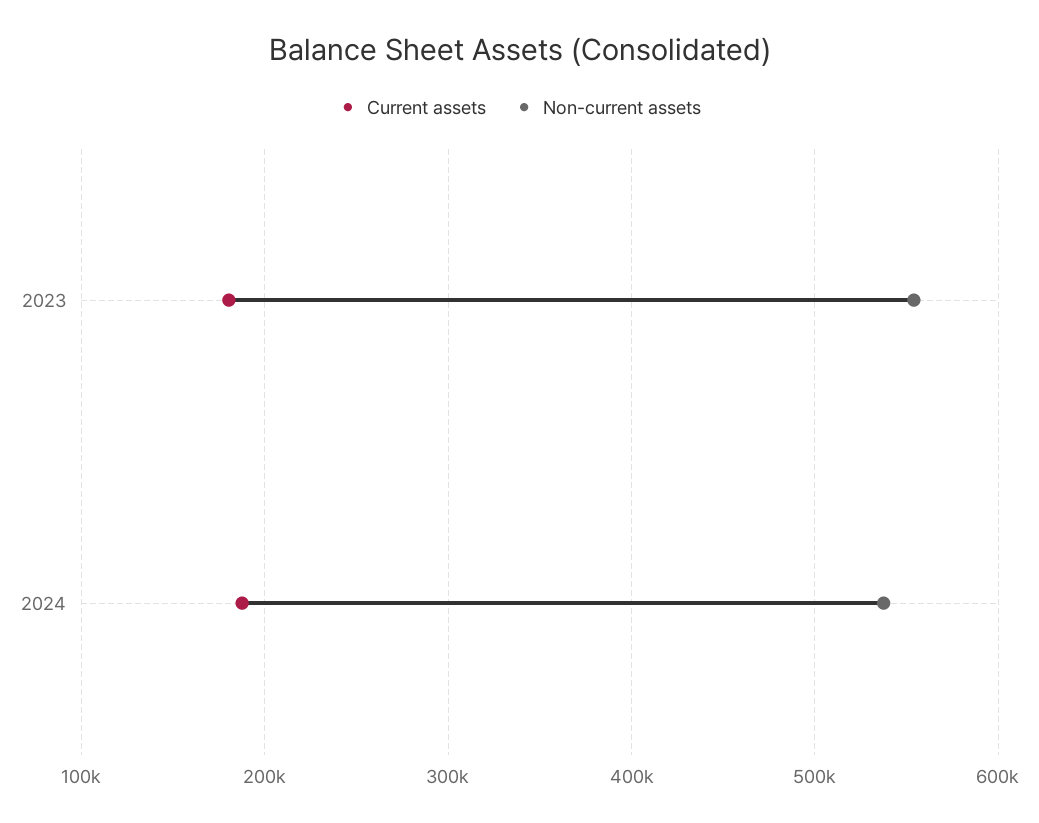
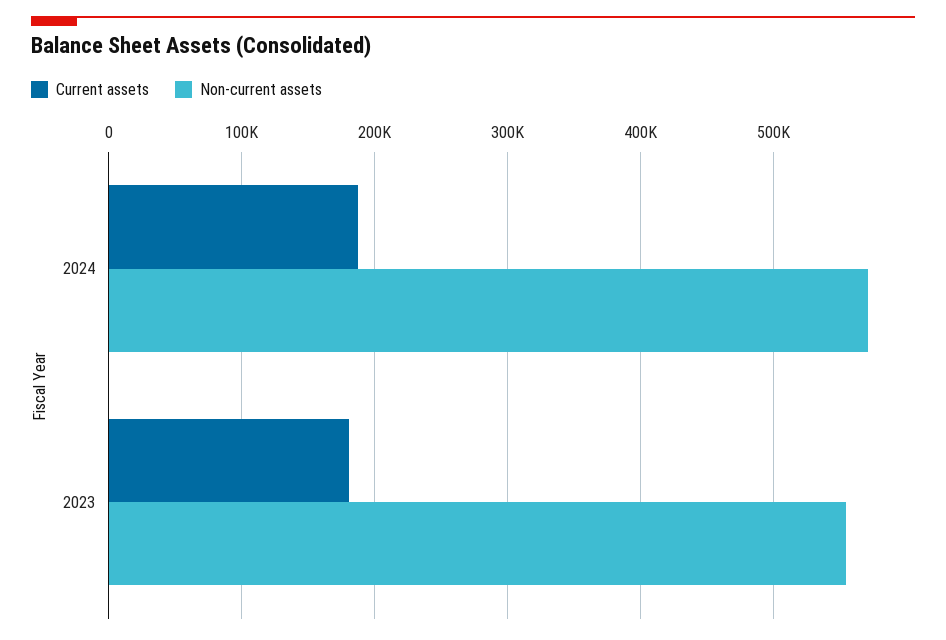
Non-current assets, 2024: 540000 -> 570000

